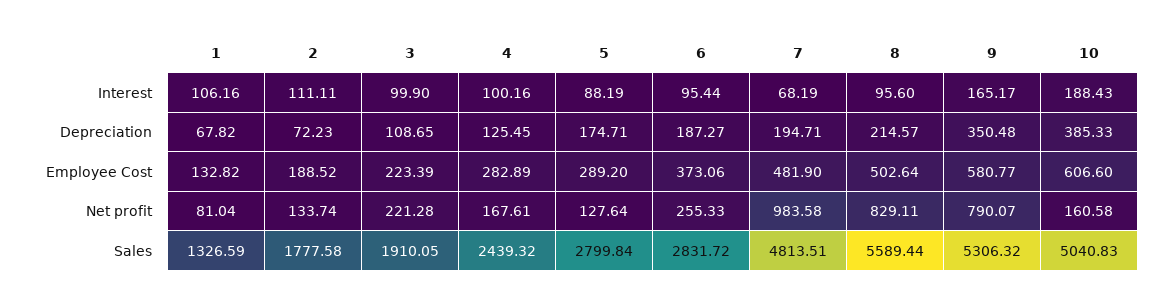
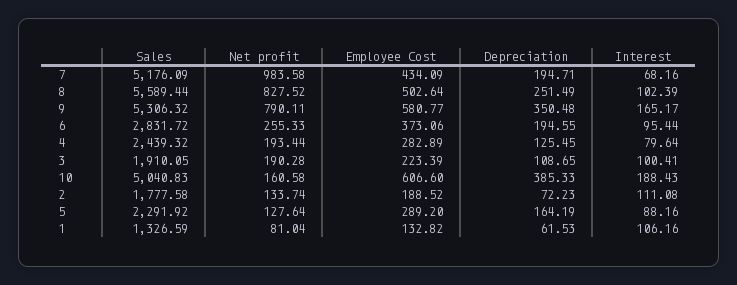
2, Interest: 111.11 -> 111.08
3, Interest: 99.9 -> 100.41
4, Interest: 100.16 -> 79.64
5, Interest: 88.19 -> 88.16
7, Interest: 68.19 -> 68.16
8, Interest: 95.6 -> 102.39
1, Depreciation: 67.82 -> 61.53
5, Depreciation: 174.71 -> 164.19
6, Depreciation: 187.27 -> 194.55
8, Depreciation: 214.57 -> 251.49
7, Employee Cost: 481.9 -> 434.09
3, Net profit: 221.28 -> 190.28
4, Net profit: 167.61 -> 193.44
8, Net profit: 829.11 -> 827.52
9, Net profit: 790.07 -> 790.11
5, Sales: 2799.84 -> 2291.92
7, Sales: 4813.51 -> 5176.09

